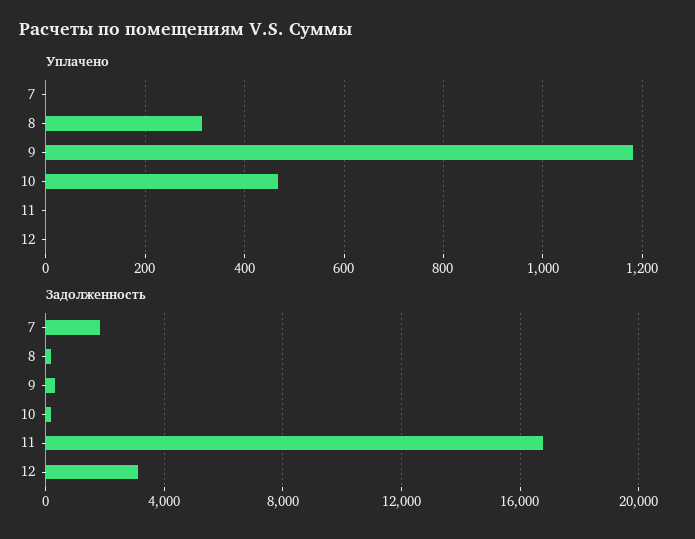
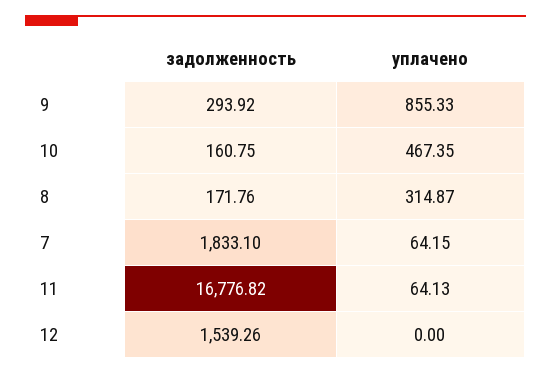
Уплачено, 7: 0 -> 64.15
Уплачено, 9: 1180 -> 855.33
Уплачено, 11: 0 -> 64.13
Задолженность, 12: 3000 -> 1539.26

